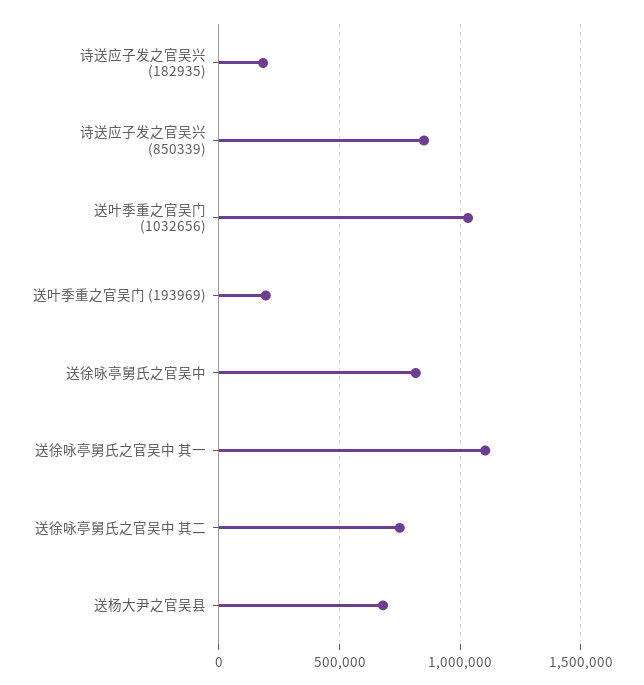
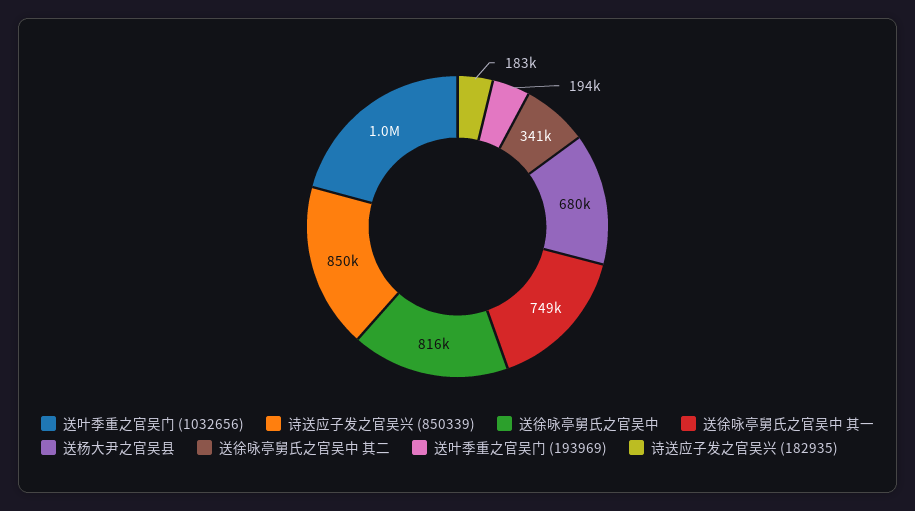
送徐咏亭舅氏之官吴中 其一: 1100000 -> 749000
送徐咏亭舅氏之官吴中 其二: 750000 -> 341000

